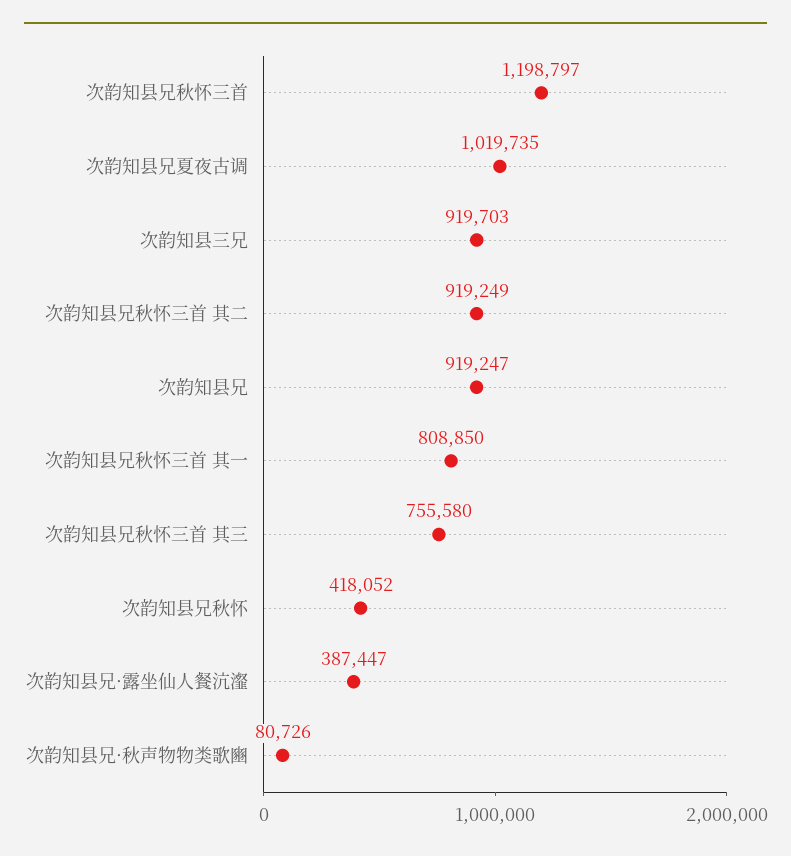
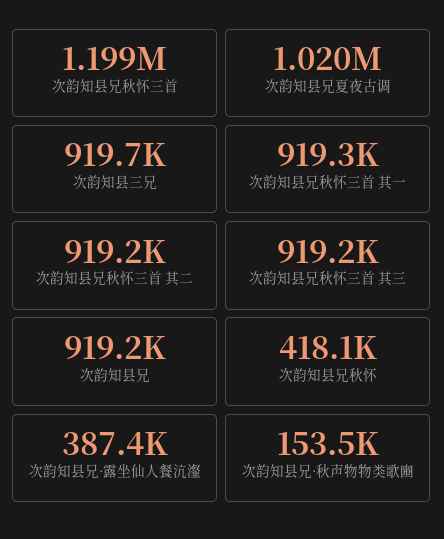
次韵知县兄秋怀三首 其一: 808850 -> 919300
次韵知县兄秋怀三首 其三: 755580 -> 919200
次韵知县兄·秋声物物类歌豳: 80726 -> 153500

